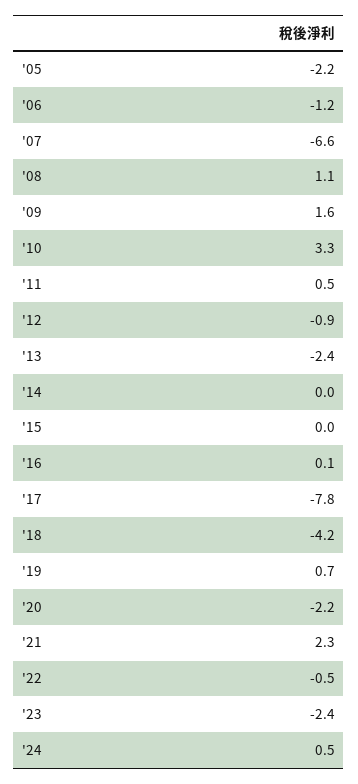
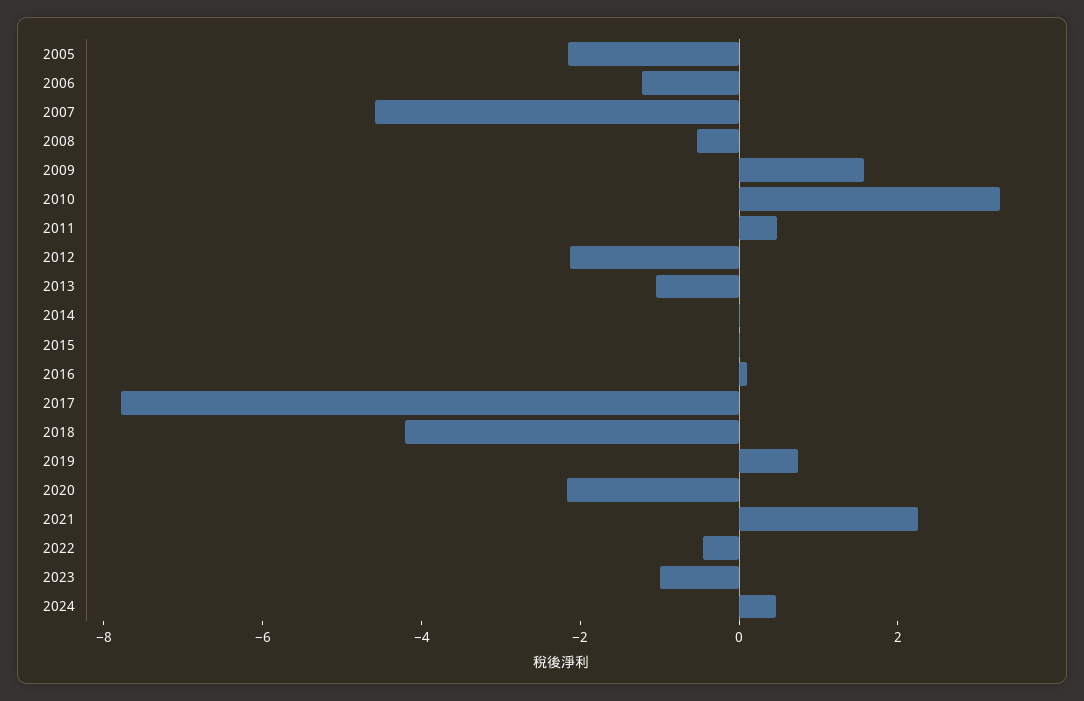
'07: -6.6 -> -4.5
'08: 1.1 -> -0.5
'12: -0.9 -> -2
'13: -2.4 -> -1
'23: -2.4 -> -1

